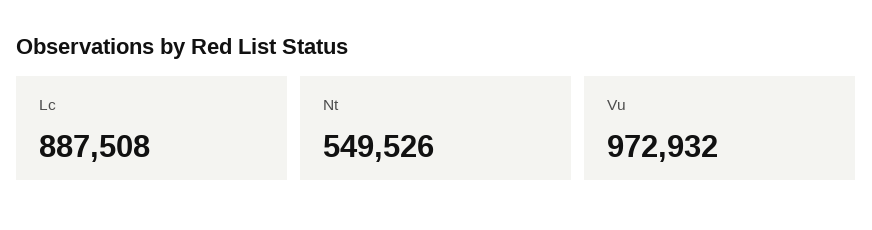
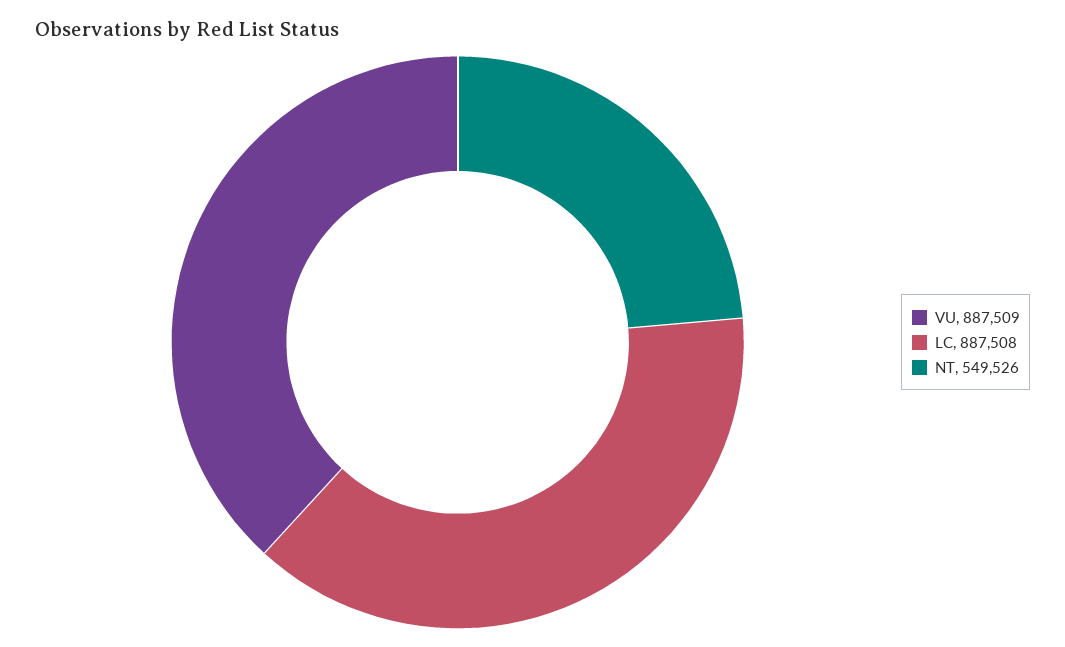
Vu: 972932 -> 887509

